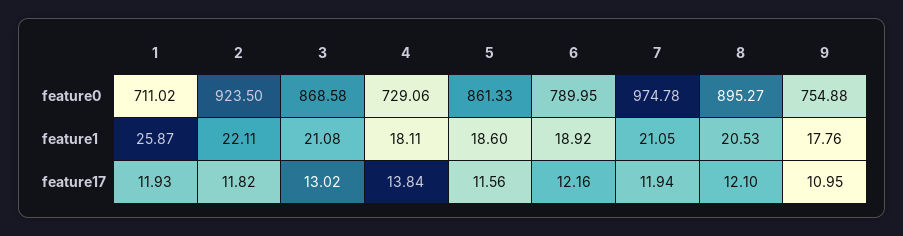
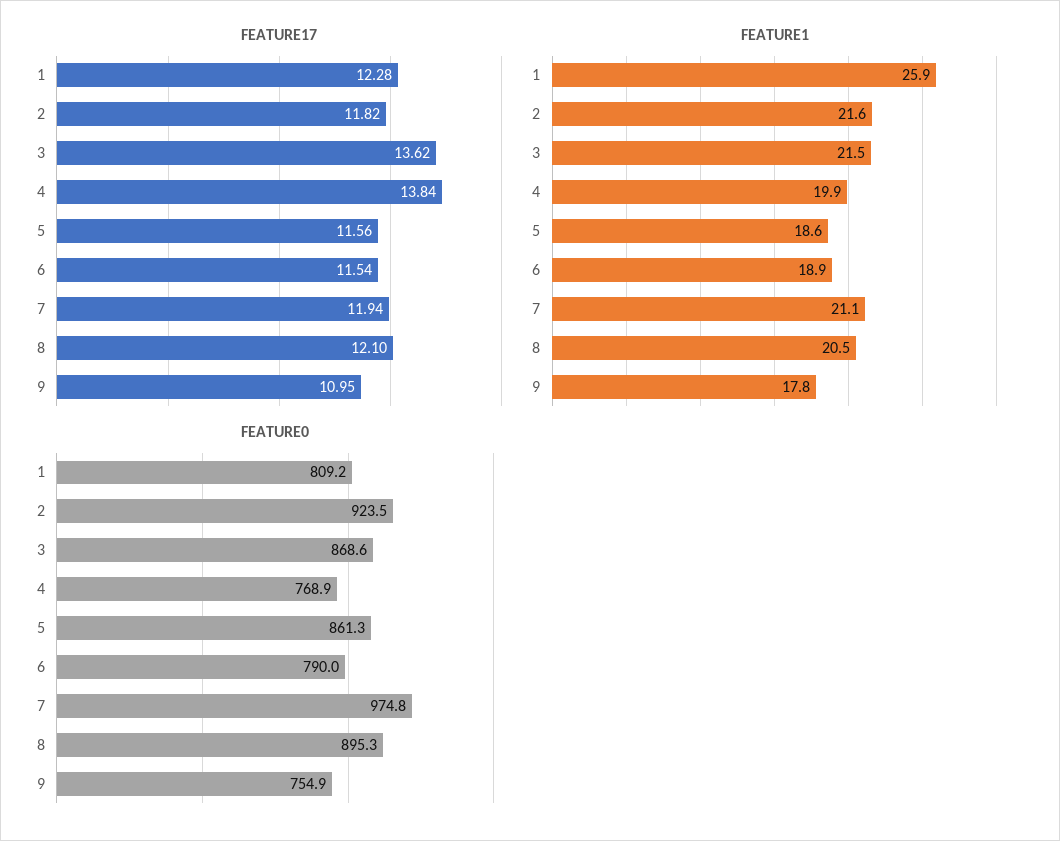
feature0, 1: 711.02 -> 809.2
feature0, 4: 729.06 -> 768.9
feature1, 2: 22.11 -> 21.6
feature1, 3: 21.08 -> 21.5
feature1, 4: 18.11 -> 19.9
feature17, 1: 11.93 -> 12.28
feature17, 3: 13.02 -> 13.62
feature17, 6: 12.16 -> 11.54

